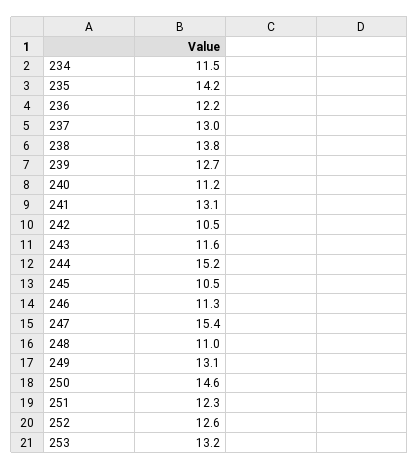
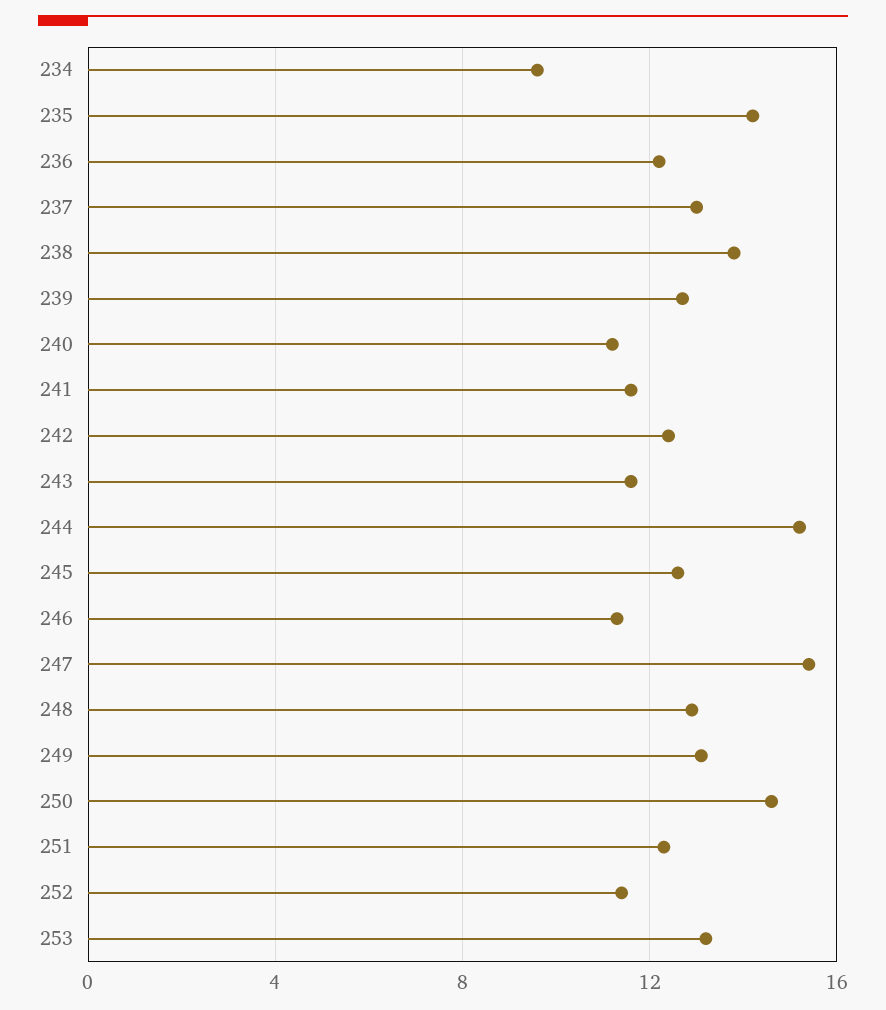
234: 11.5 -> 9.5
241: 13.1 -> 11.5
242: 10.5 -> 12.5
245: 10.5 -> 12.5
248: 11 -> 13
252: 12.6 -> 11.5

